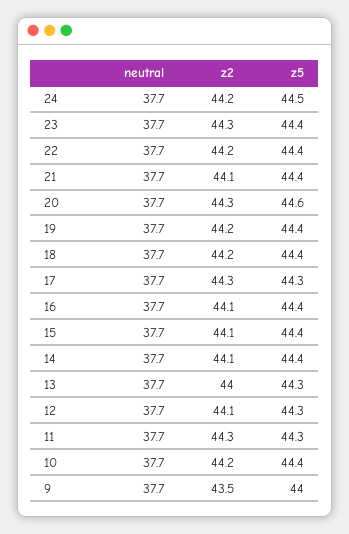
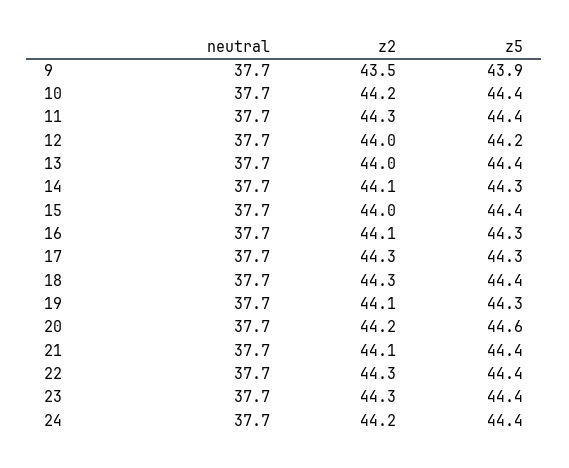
z5, 24: 44.5 -> 44.4
z2, 22: 44.2 -> 44.3
z2, 20: 44.3 -> 44.2
z2, 19: 44.2 -> 44.1
z5, 19: 44.4 -> 44.3
z2, 18: 44.2 -> 44.3
z5, 16: 44.4 -> 44.3
z2, 15: 44.1 -> 44
z5, 14: 44.4 -> 44.3
z5, 13: 44.3 -> 44.4
z2, 12: 44.1 -> 44
z5, 12: 44.3 -> 44.2
z5, 11: 44.3 -> 44.4
z5, 9: 44 -> 43.9

